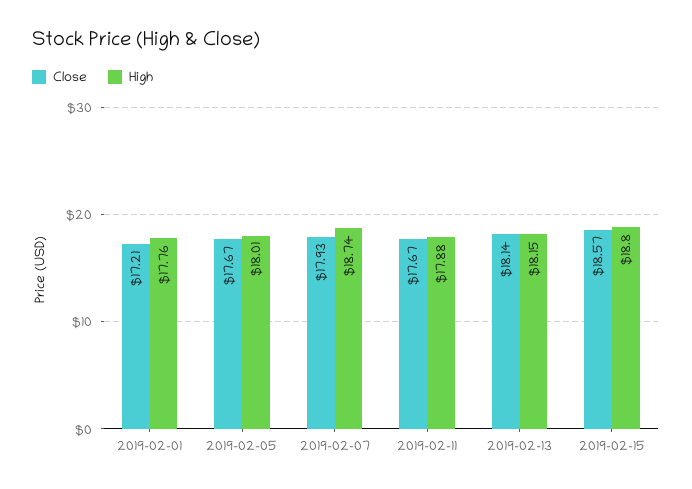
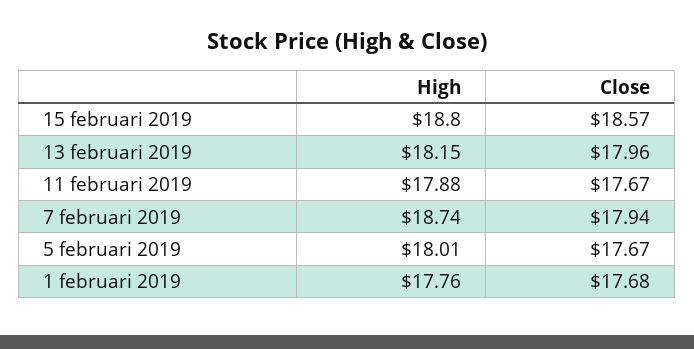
Close, 2019-02-01: 17.21 -> 17.68
Close, 2019-02-07: 17.93 -> 17.94
Close, 2019-02-13: 18.14 -> 17.96

